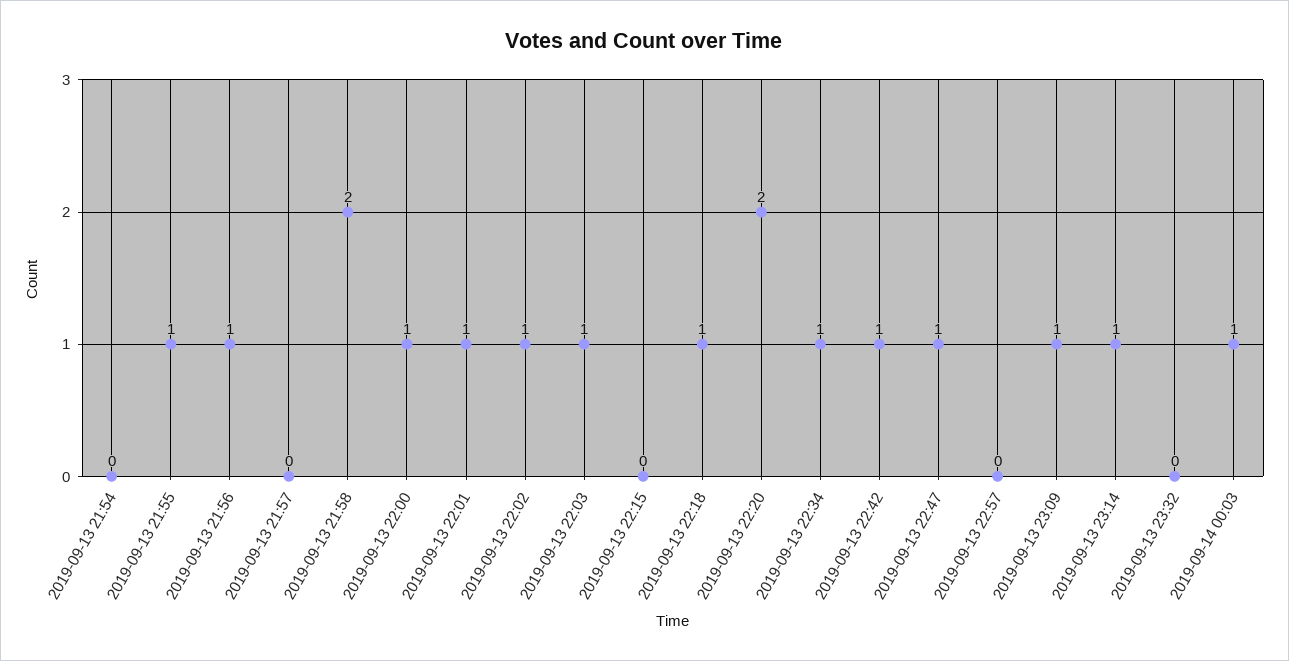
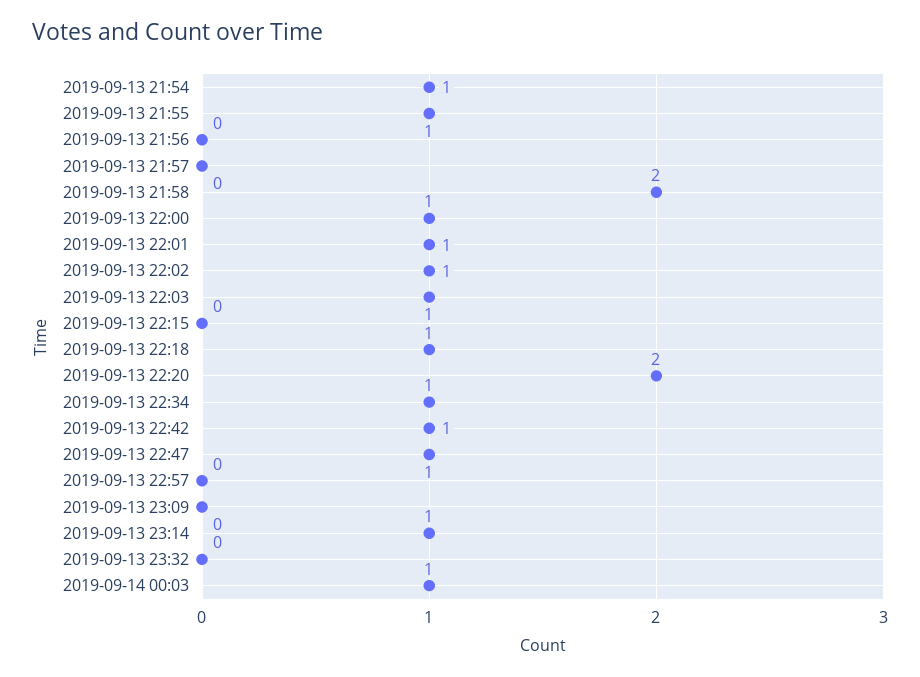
2019-09-13 21:54: 0 -> 1
2019-09-13 21:56: 1 -> 0
2019-09-13 23:09: 1 -> 0

